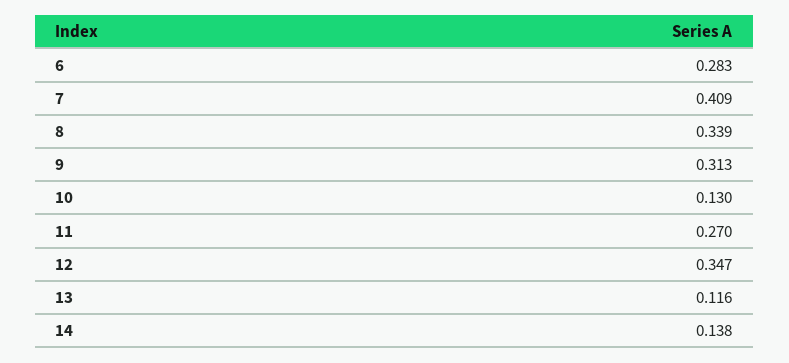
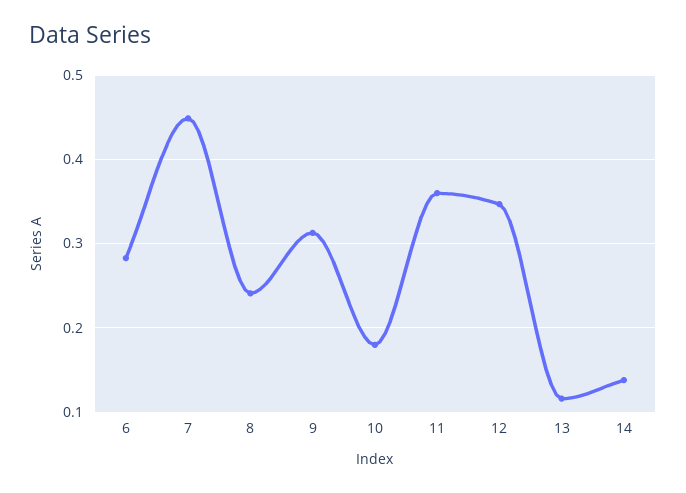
7: 0.409 -> 0.45
8: 0.339 -> 0.24
10: 0.13 -> 0.18
11: 0.27 -> 0.36

